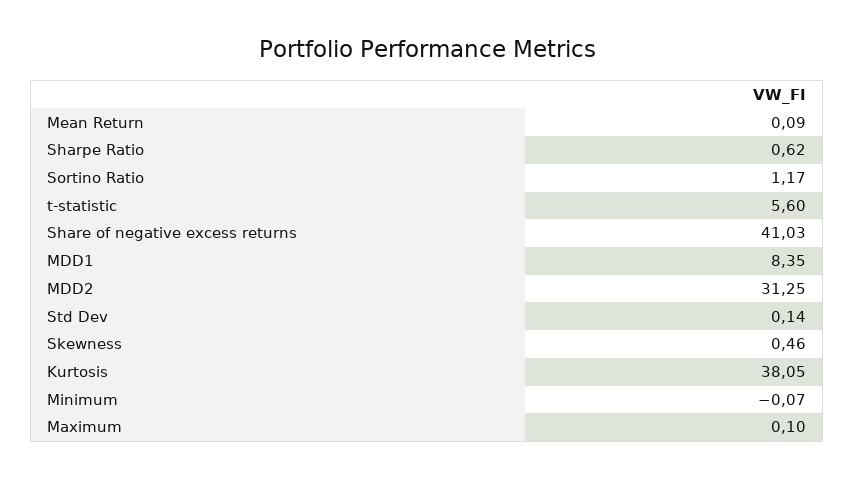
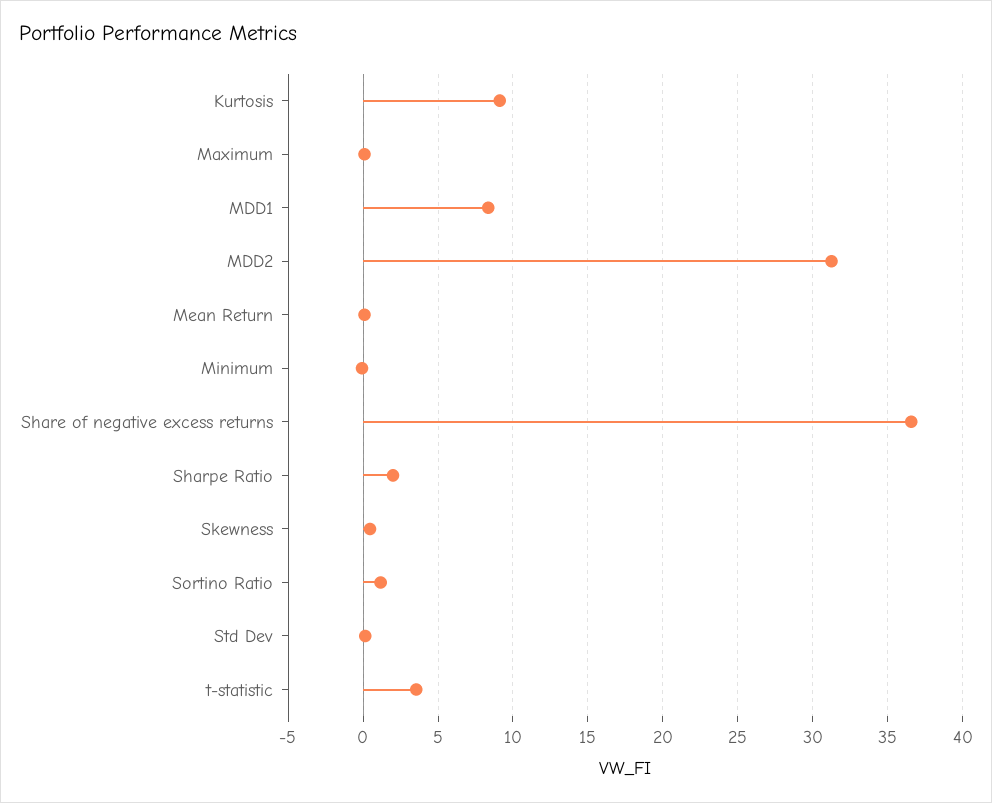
Sharpe Ratio: 0.62 -> 2
t-statistic: 5.6 -> 3.5
Share of negative excess returns: 41.03 -> 36.5
Kurtosis: 38.05 -> 9

